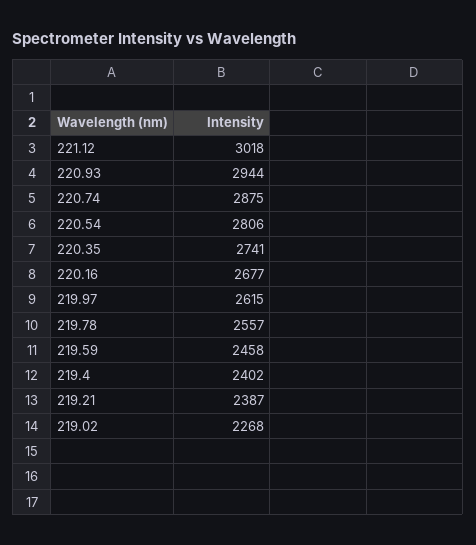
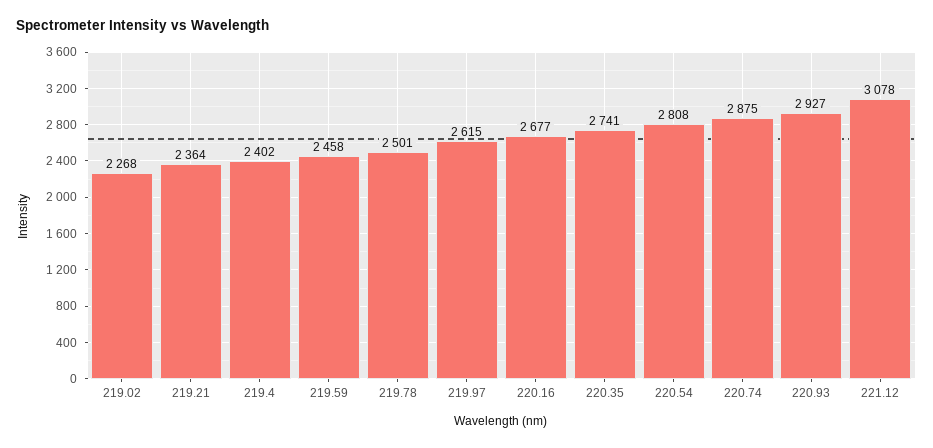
221.12: 3018 -> 3078
220.93: 2944 -> 2927
220.54: 2806 -> 2808
219.78: 2557 -> 2501
219.21: 2387 -> 2364

